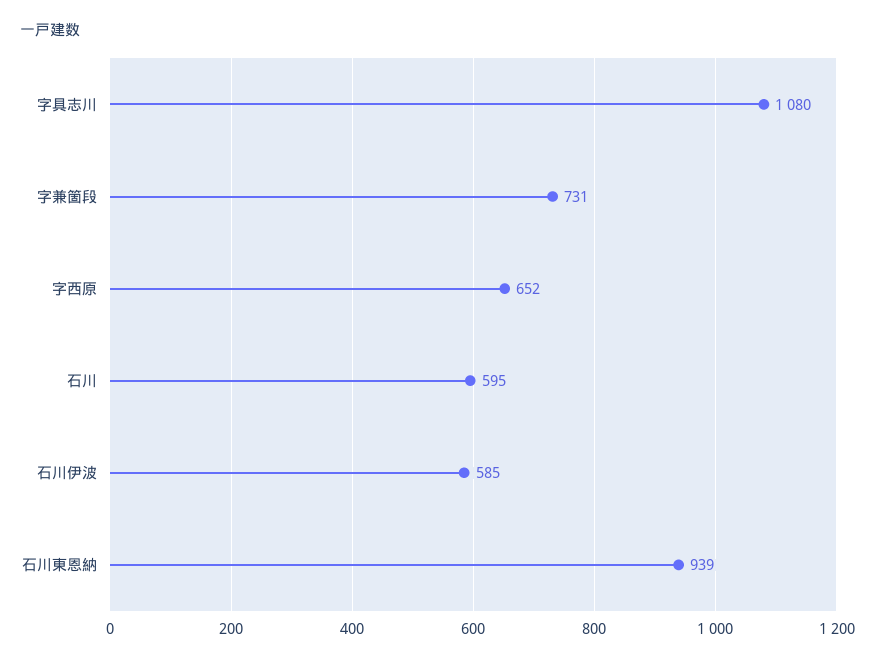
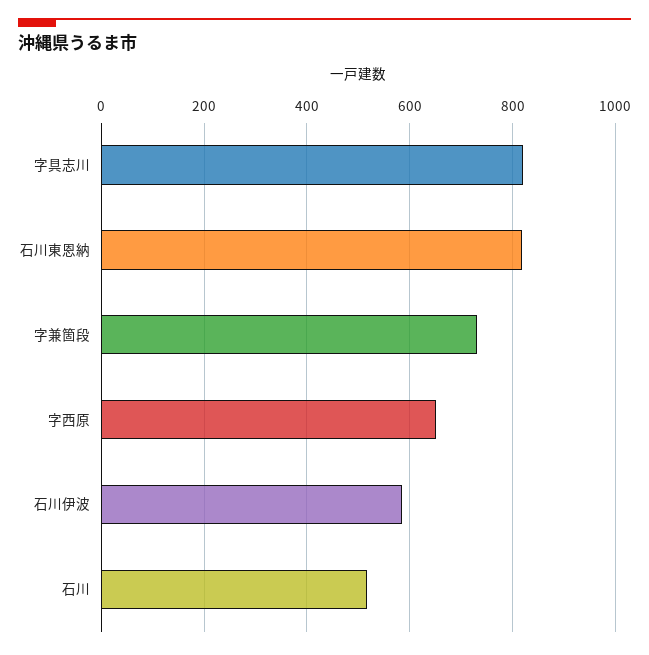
字具志川: 1080 -> 820
石川: 595 -> 520
石川東恩納: 939 -> 820

